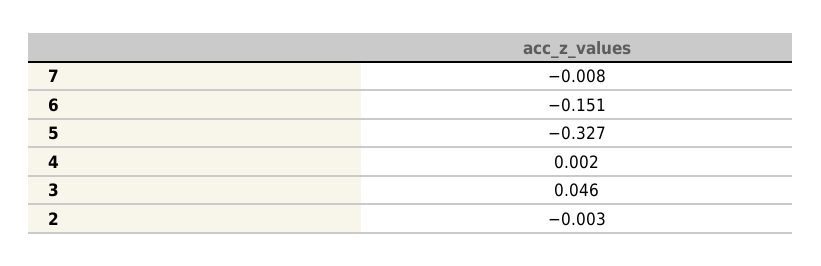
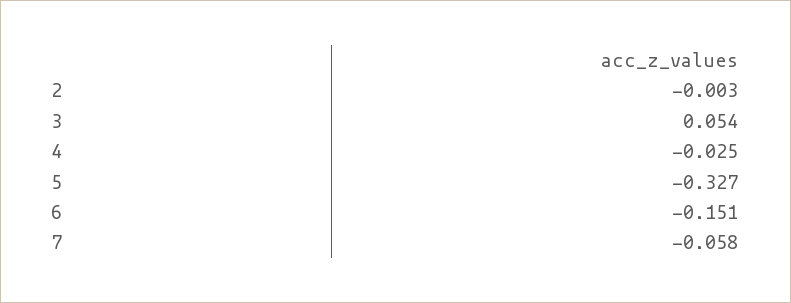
7: -0.008 -> -0.058
4: 0.002 -> -0.025
3: 0.046 -> 0.054

